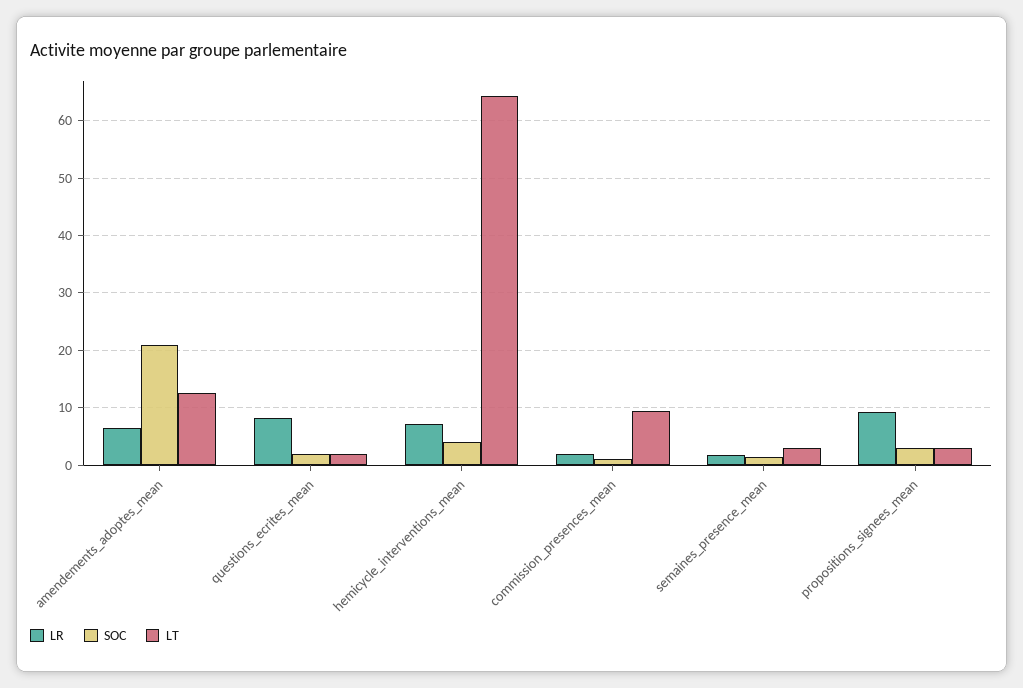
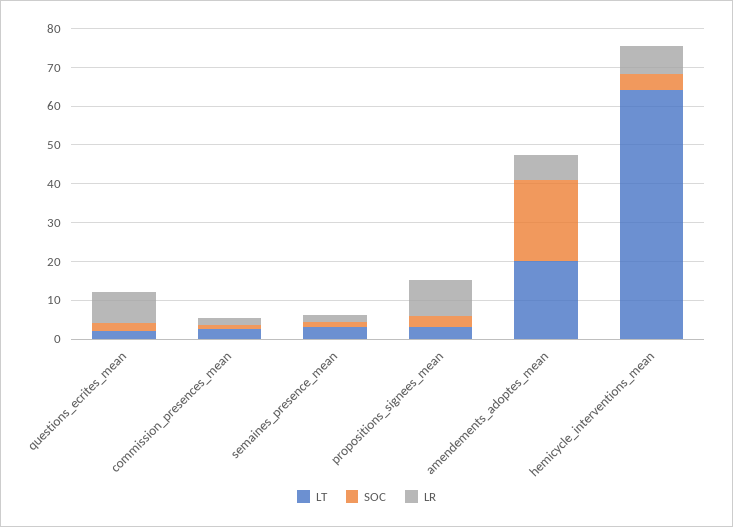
LT, amendements_adoptes_mean: 12 -> 20
LT, commission_presences_mean: 10 -> 2.5

